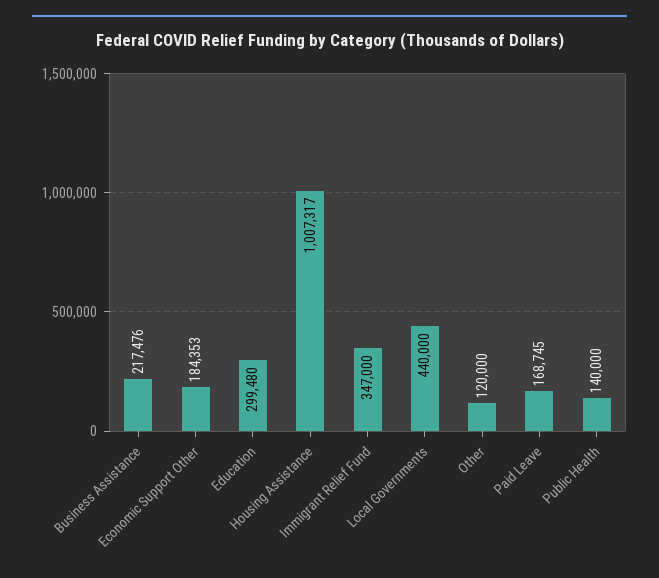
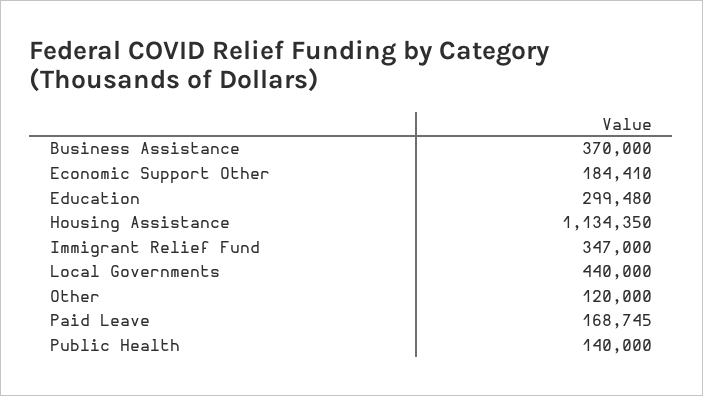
Business Assistance: 217476 -> 370000
Economic Support Other: 184353 -> 184410
Housing Assistance: 1007317 -> 1134350

